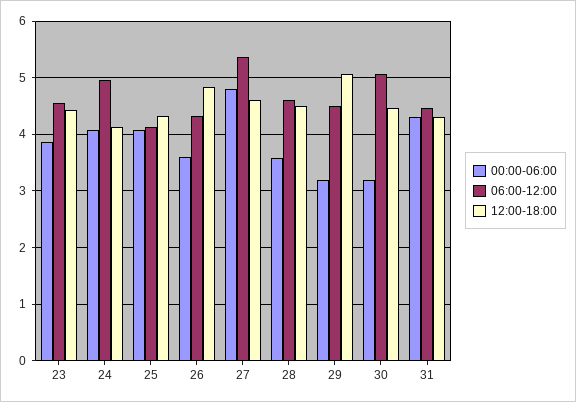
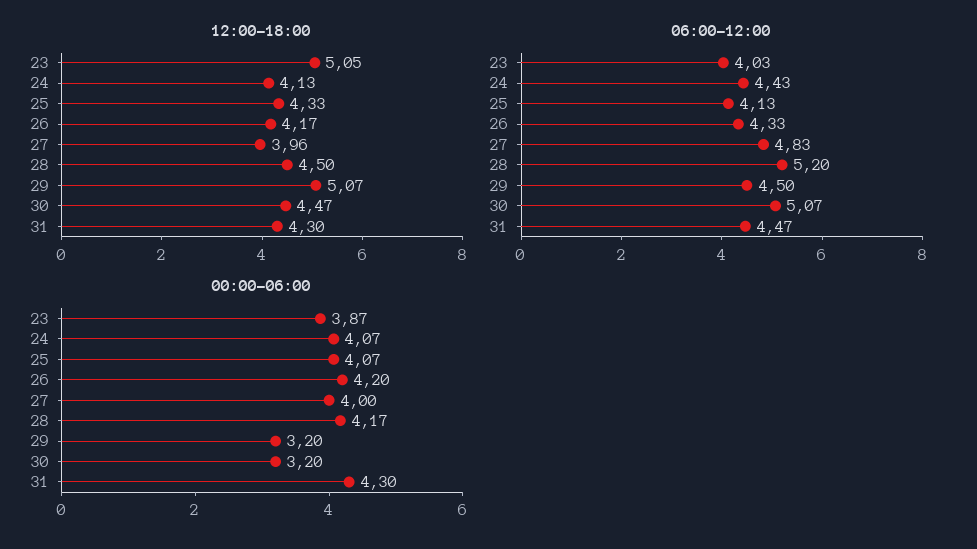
06:00-12:00, 23: 4.6 -> 4.03
12:00-18:00, 23: 4.4 -> 5.05
06:00-12:00, 24: 5 -> 4.43
00:00-06:00, 26: 3.6 -> 4.2
12:00-18:00, 26: 4.8 -> 4.17
00:00-06:00, 27: 4.8 -> 4
06:00-12:00, 27: 5.4 -> 4.83
12:00-18:00, 27: 4.6 -> 3.96
00:00-06:00, 28: 3.6 -> 4.17
06:00-12:00, 28: 4.6 -> 5.2

